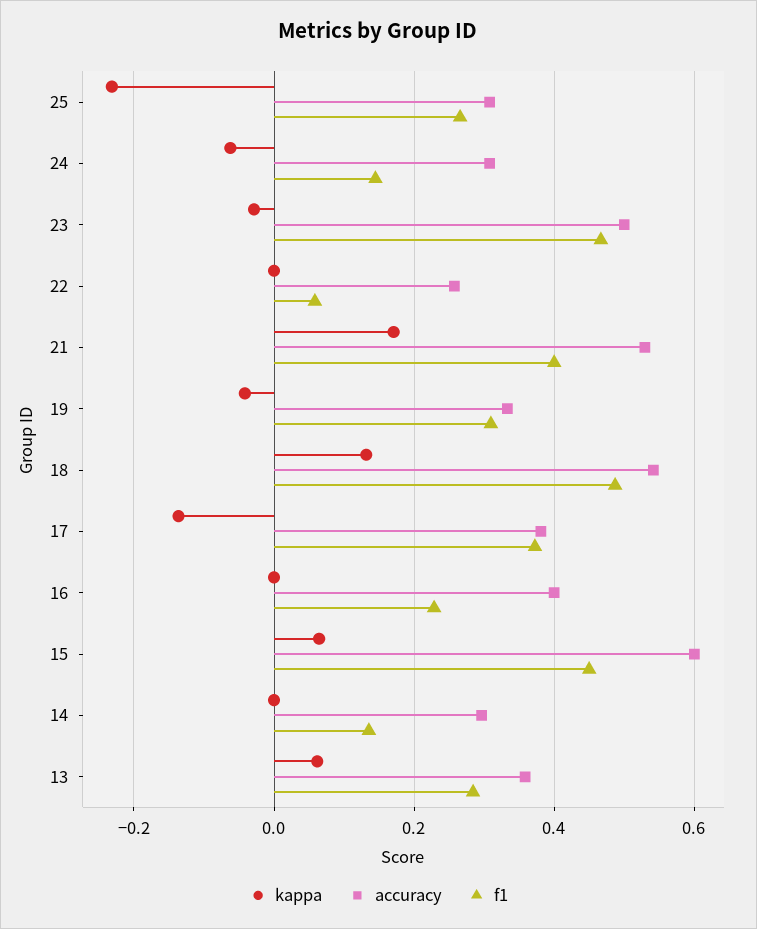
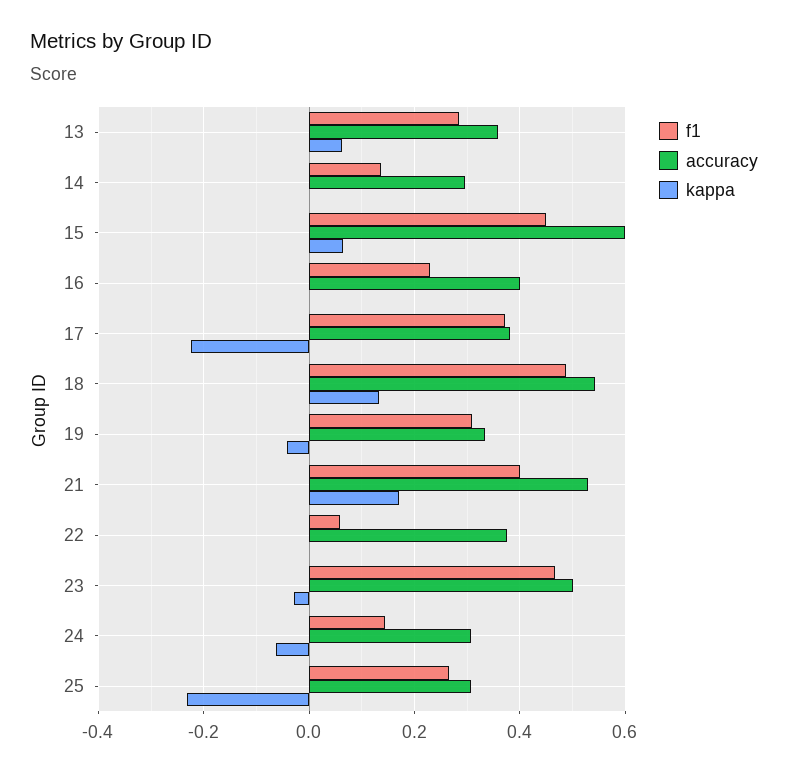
accuracy, 22: 0.26 -> 0.38
kappa, 17: -0.14 -> -0.22

